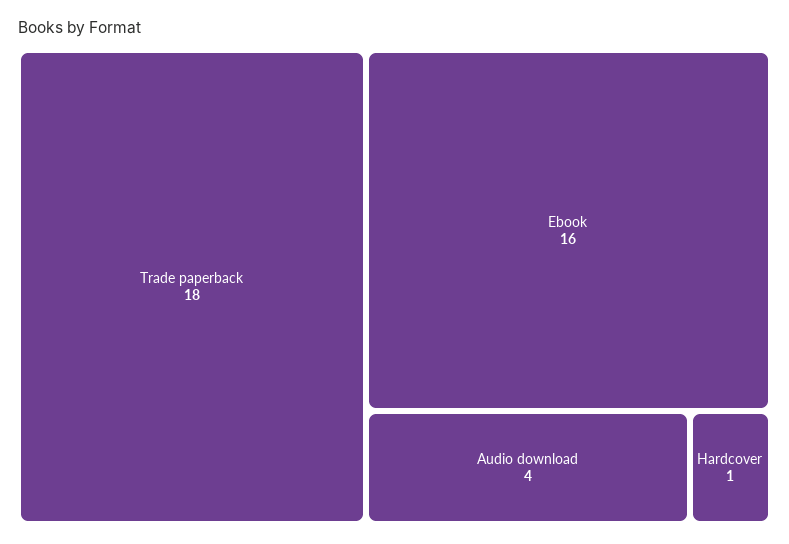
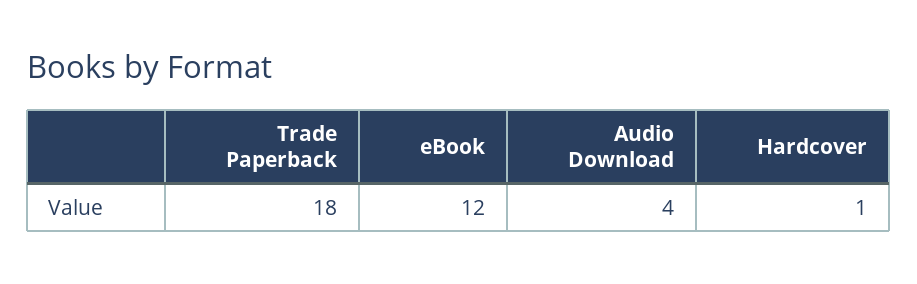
Ebook: 16 -> 12

